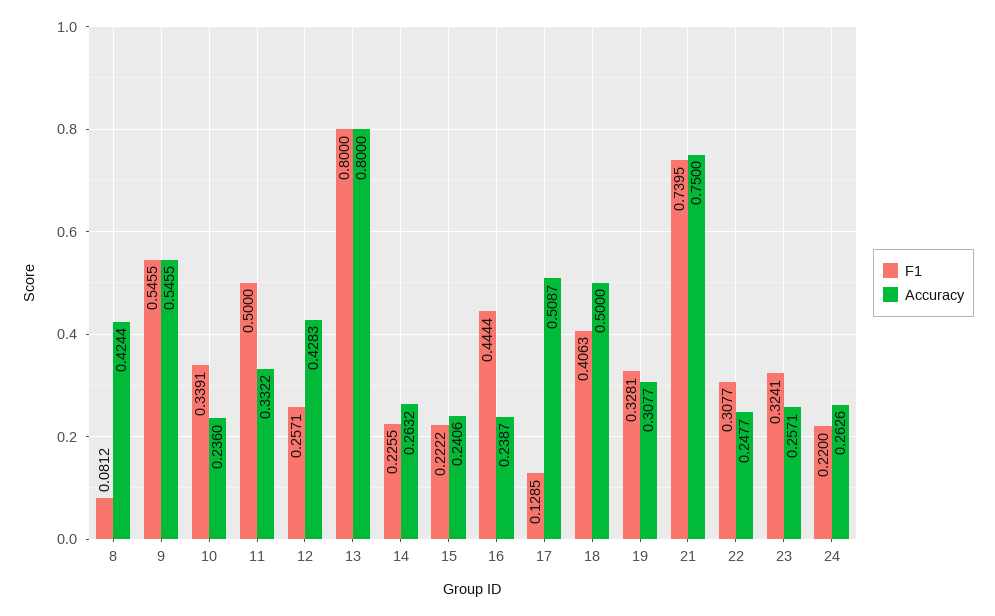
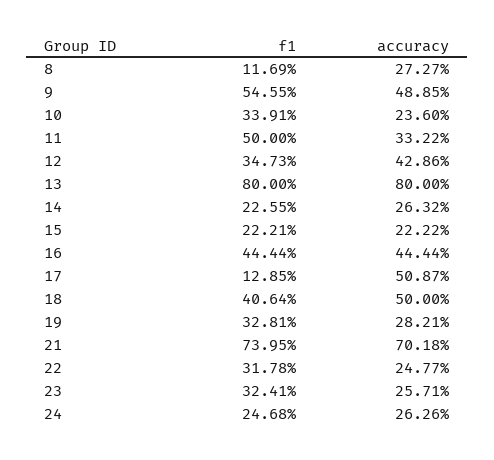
F1, 8: 0.0812 -> 0.1169
Accuracy, 8: 0.4244 -> 0.2727
Accuracy, 9: 0.5455 -> 0.4885
F1, 12: 0.2571 -> 0.3473
Accuracy, 12: 0.4283 -> 0.4286
F1, 15: 0.2222 -> 0.2221
Accuracy, 15: 0.2406 -> 0.2222
Accuracy, 16: 0.2387 -> 0.4444
F1, 18: 0.4063 -> 0.4064
Accuracy, 19: 0.3077 -> 0.2821
Accuracy, 21: 0.75 -> 0.7018
F1, 22: 0.3077 -> 0.3178
F1, 24: 0.22 -> 0.2468

